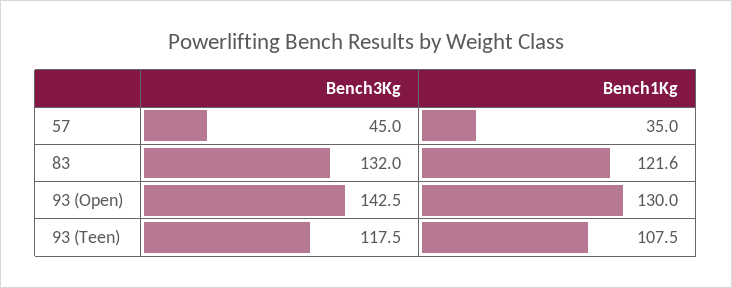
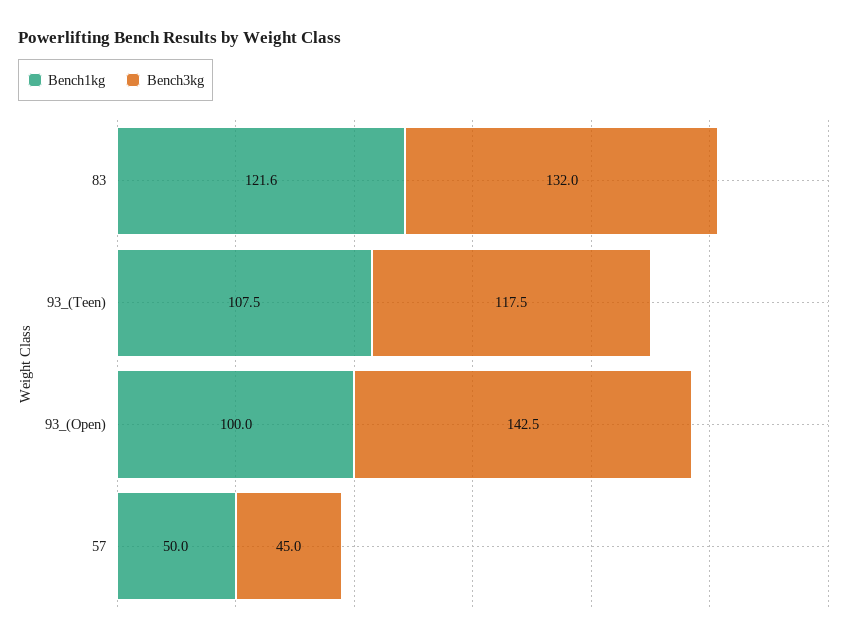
Bench1Kg, 57: 35 -> 50
Bench1Kg, 93 (Open): 130 -> 100

